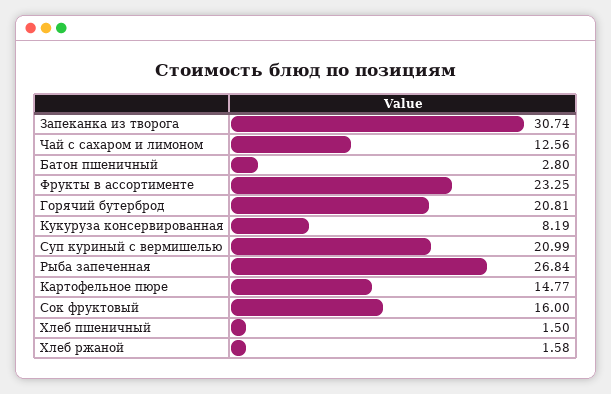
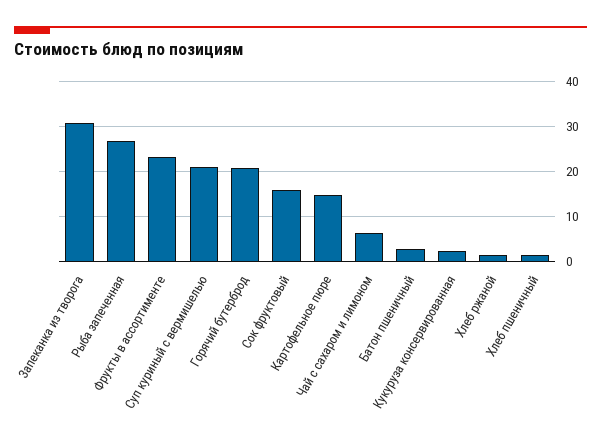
Чай с сахаром и лимоном: 12.56 -> 6
Кукуруза консервированная: 8.19 -> 2

